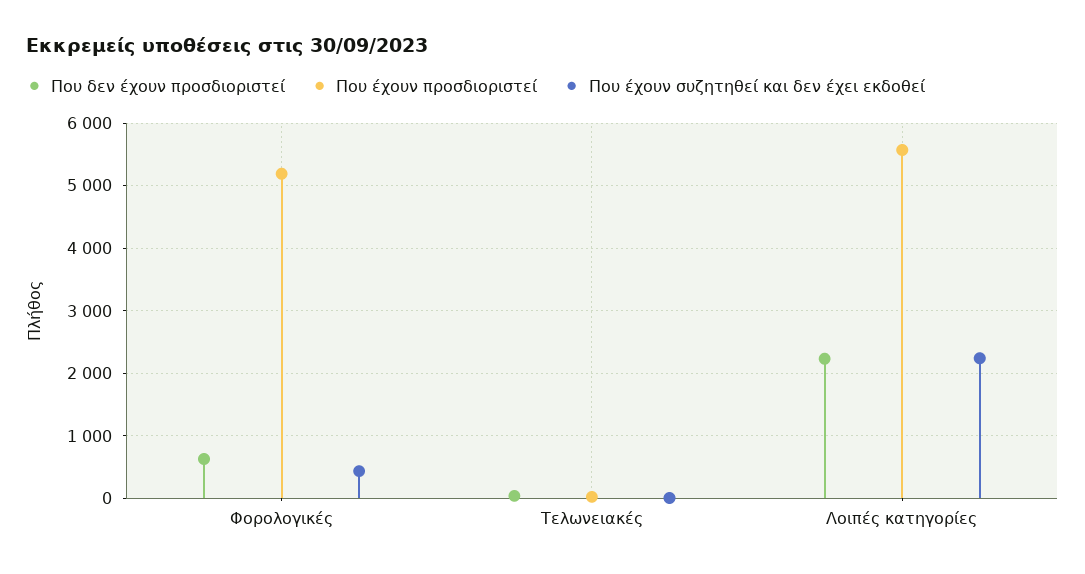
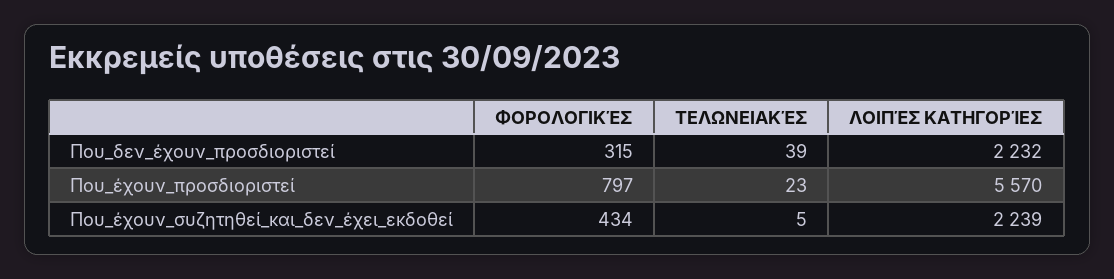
Που δεν έχουν προσδιοριστεί, Φορολογικές: 600 -> 315
Που έχουν προσδιοριστεί, Φορολογικές: 5200 -> 797

